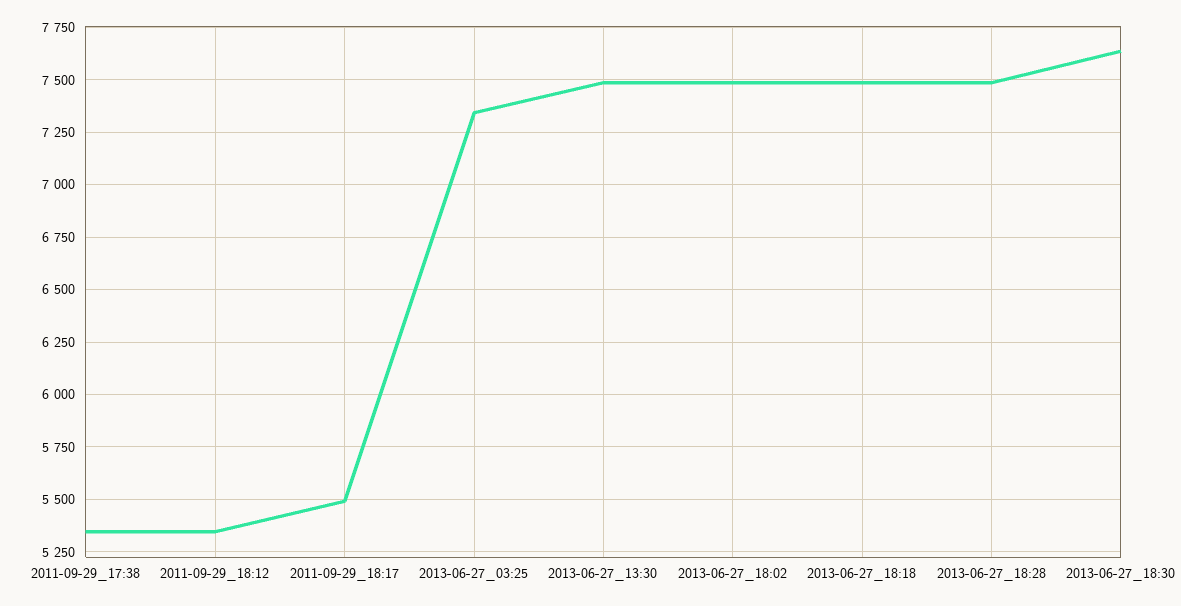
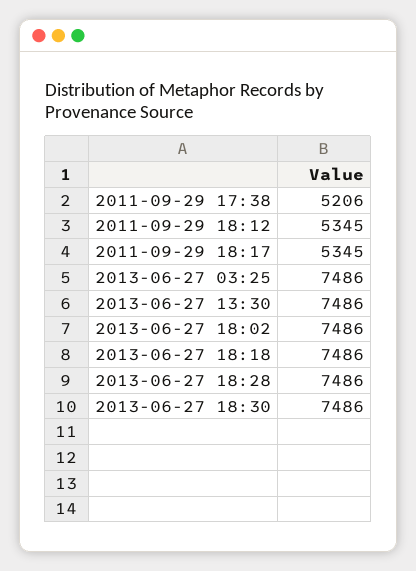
2011-09-29_17:38: 5350 -> 5206
2011-09-29_18:17: 5500 -> 5345
2013-06-27_03:25: 7350 -> 7486
2013-06-27_18:30: 7650 -> 7486

